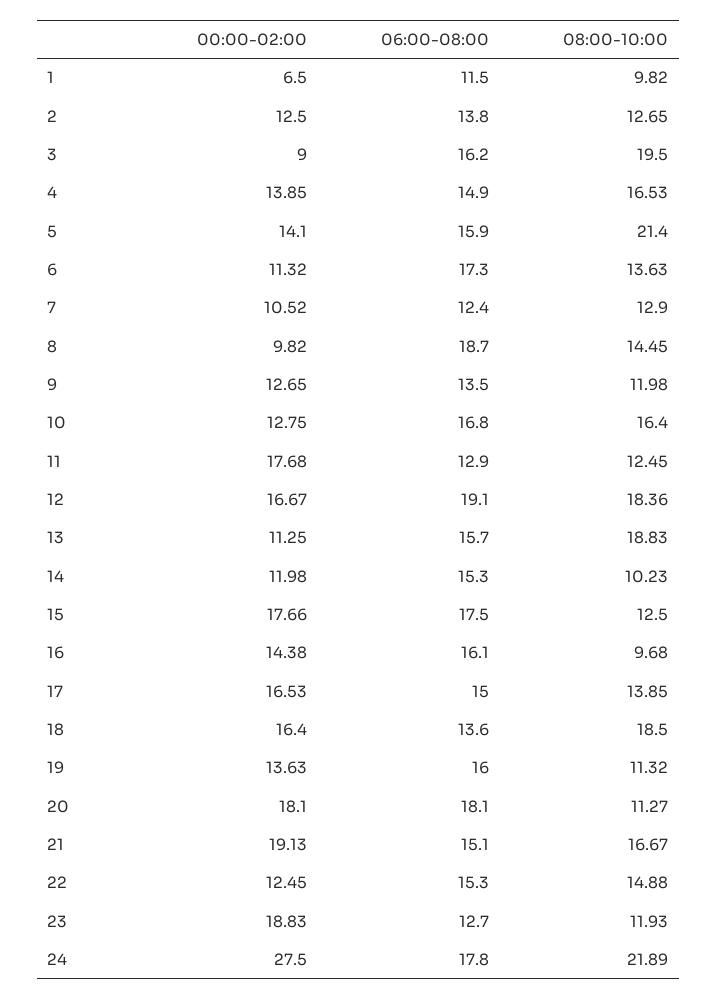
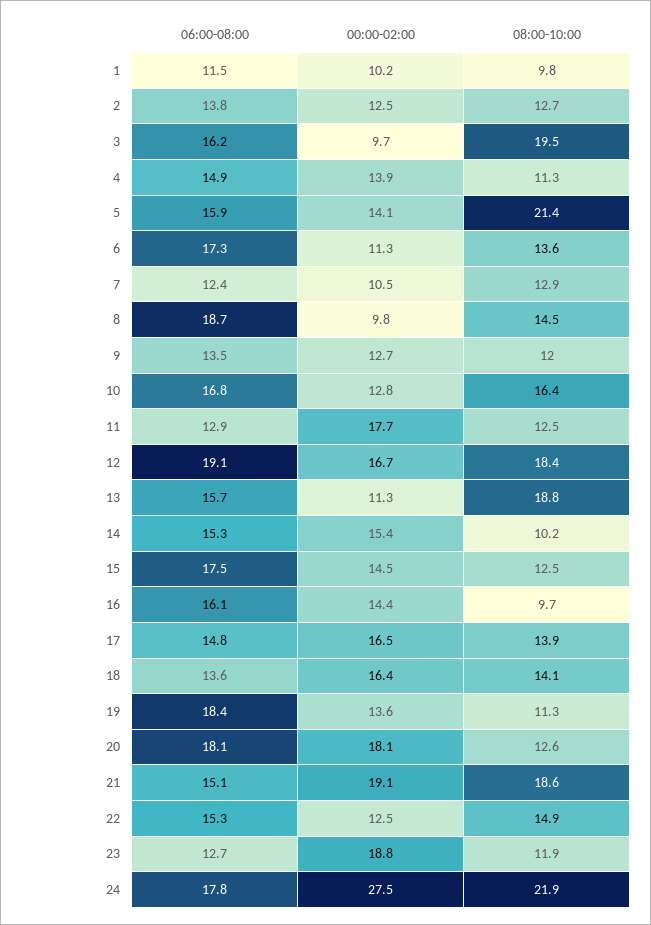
00:00-02:00, 1: 6.5 -> 10.2
00:00-02:00, 3: 9 -> 9.7
08:00-10:00, 4: 16.53 -> 11.3
00:00-02:00, 14: 11.98 -> 15.4
00:00-02:00, 15: 17.66 -> 14.5
06:00-08:00, 17: 15 -> 14.8
08:00-10:00, 18: 18.5 -> 14.1
06:00-08:00, 19: 16 -> 18.4
08:00-10:00, 20: 11.27 -> 12.6
08:00-10:00, 21: 16.67 -> 18.6

